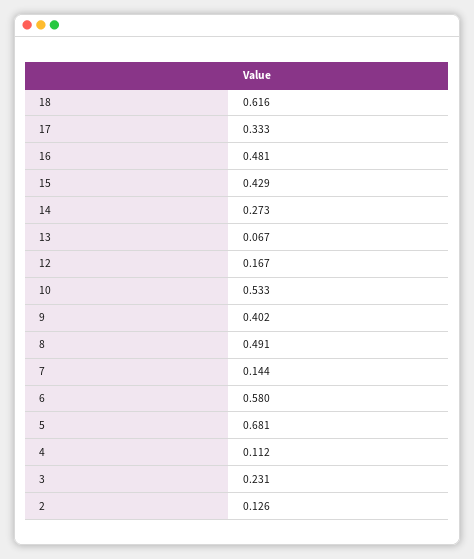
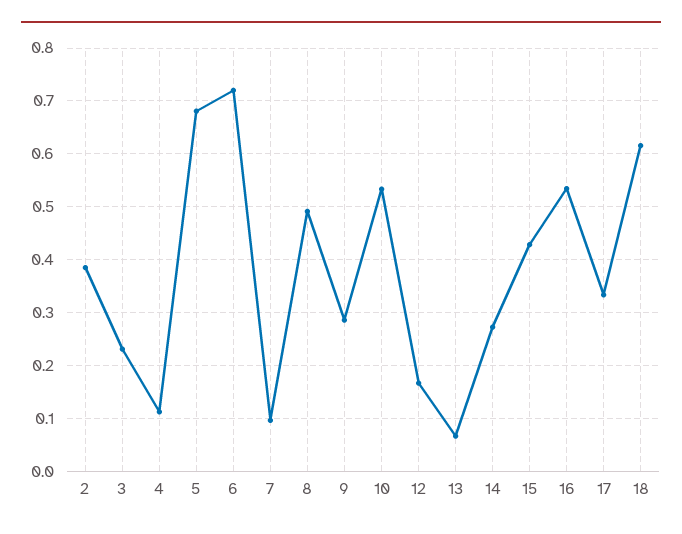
16: 0.481 -> 0.54
9: 0.402 -> 0.28
7: 0.144 -> 0.1
6: 0.58 -> 0.72
2: 0.126 -> 0.38

